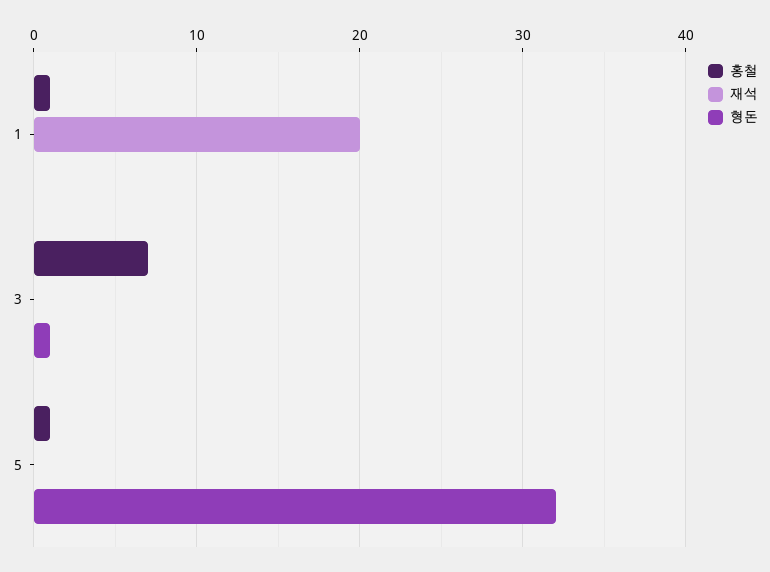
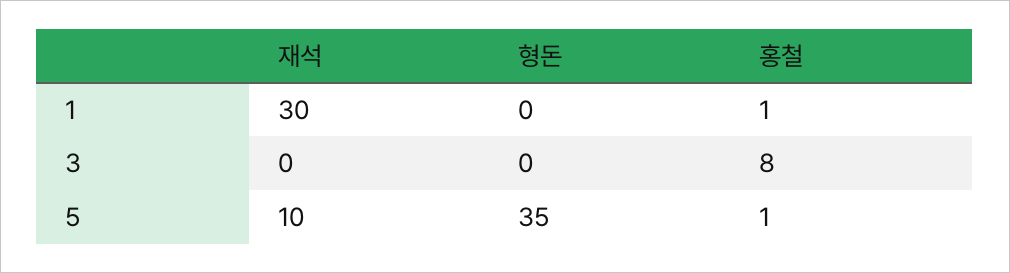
재석, 1: 20 -> 30
홍철, 3: 7 -> 8
형돈, 3: 1 -> 0
재석, 5: 0 -> 10
형돈, 5: 32 -> 35

